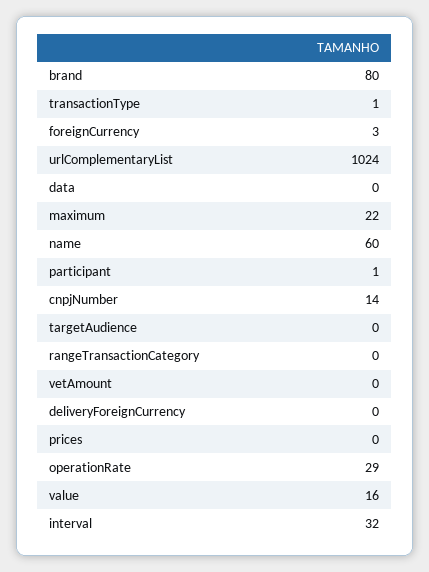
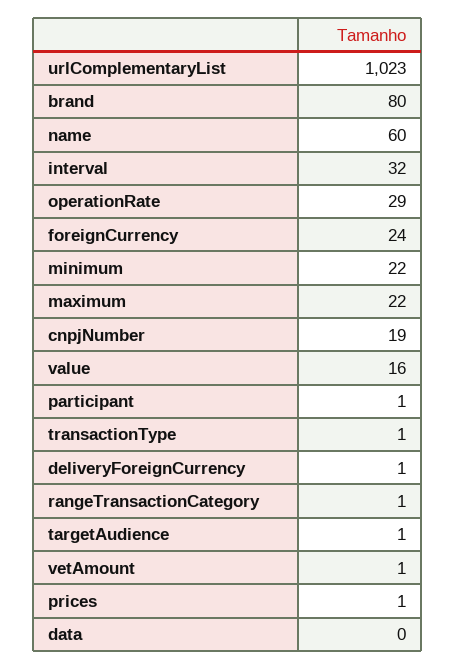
foreignCurrency: 3 -> 24
urlComplementaryList: 1024 -> 1023
cnpjNumber: 14 -> 19
targetAudience: 0 -> 1
rangeTransactionCategory: 0 -> 1
vetAmount: 0 -> 1
deliveryForeignCurrency: 0 -> 1
prices: 0 -> 1
minimum: none -> 22

